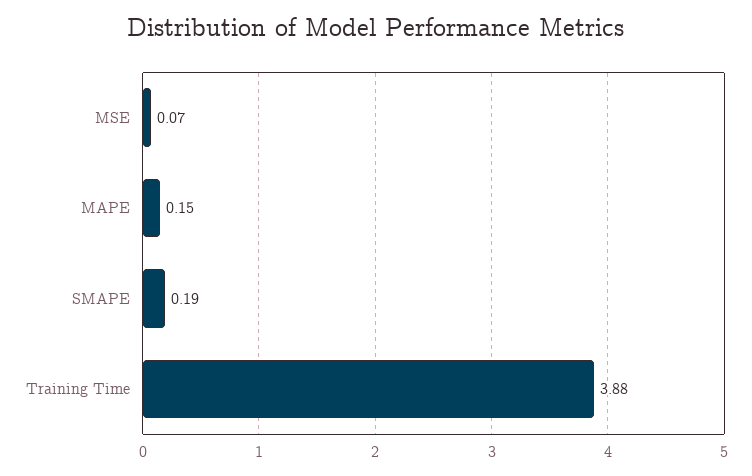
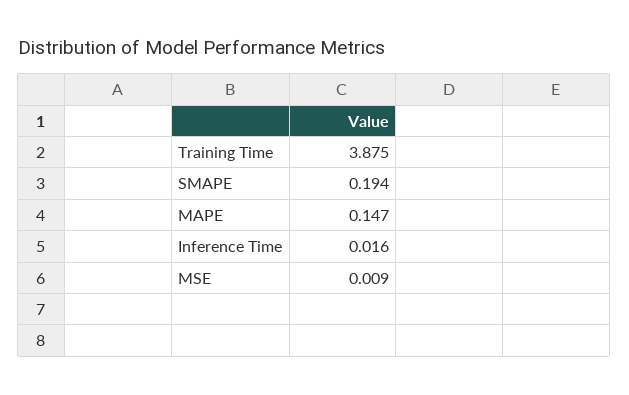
MSE: 0.07 -> 0.009
Inference Time: none -> 0.016

